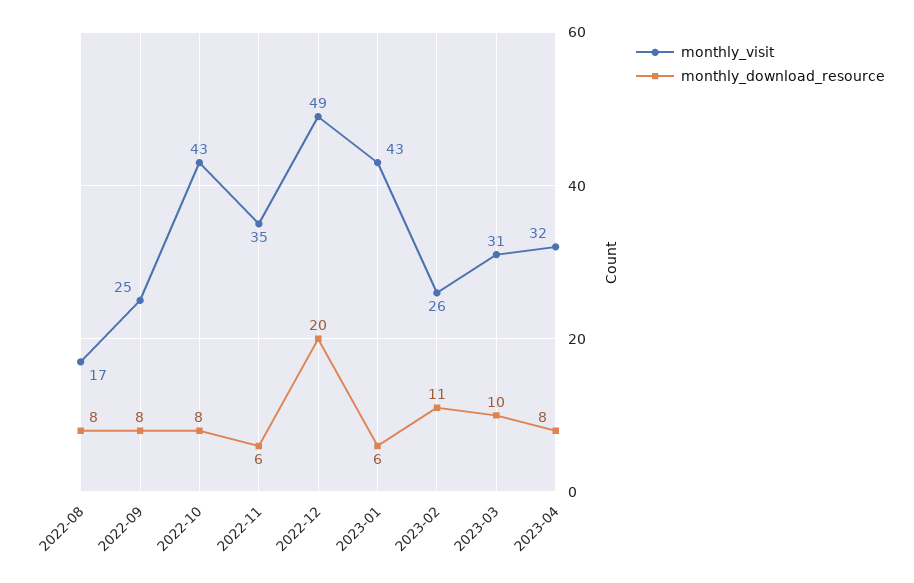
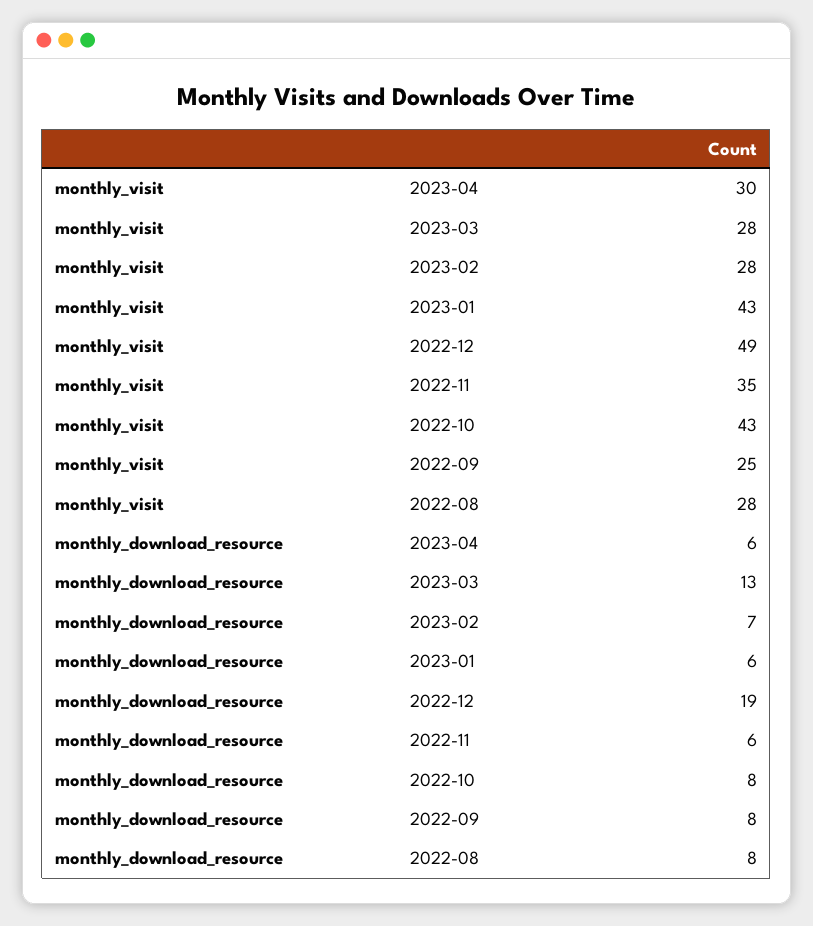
monthly_visit, 2022-08: 17 -> 28
monthly_download_resource, 2022-12: 20 -> 19
monthly_visit, 2023-02: 26 -> 28
monthly_download_resource, 2023-02: 11 -> 7
monthly_visit, 2023-03: 31 -> 28
monthly_download_resource, 2023-03: 10 -> 13
monthly_visit, 2023-04: 32 -> 30
monthly_download_resource, 2023-04: 8 -> 6

